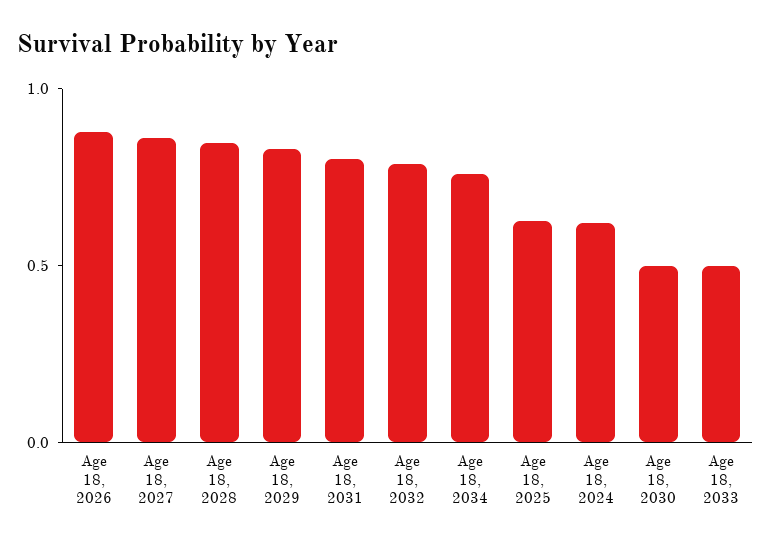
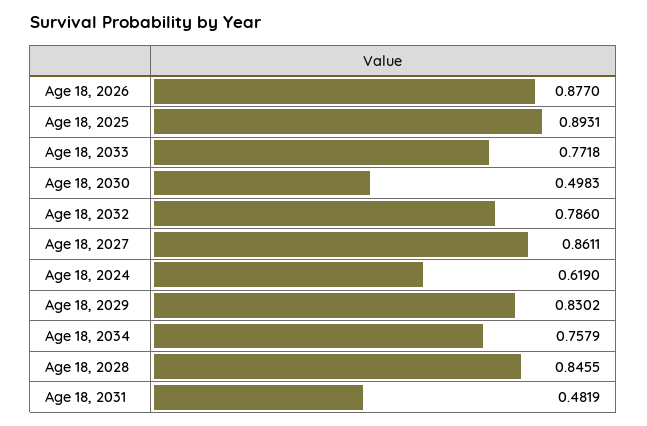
Age 18, 2031: 0.8 -> 0.4819
Age 18, 2025: 0.6 -> 0.8931
Age 18, 2033: 0.5 -> 0.7718

